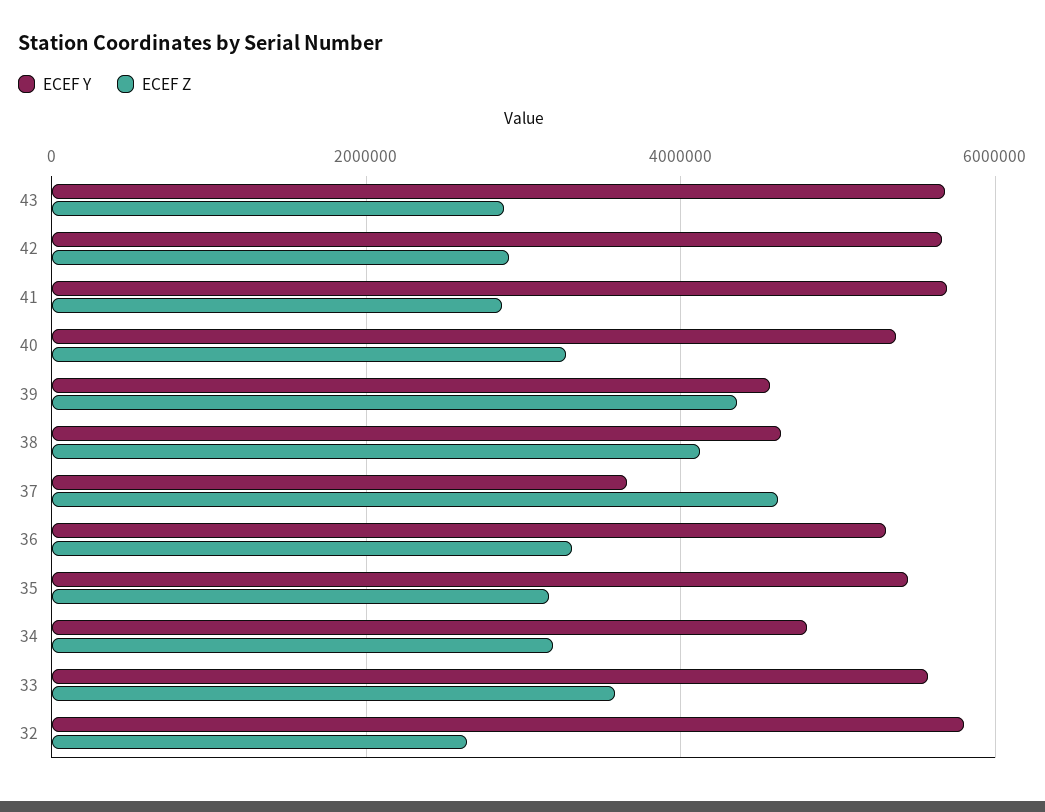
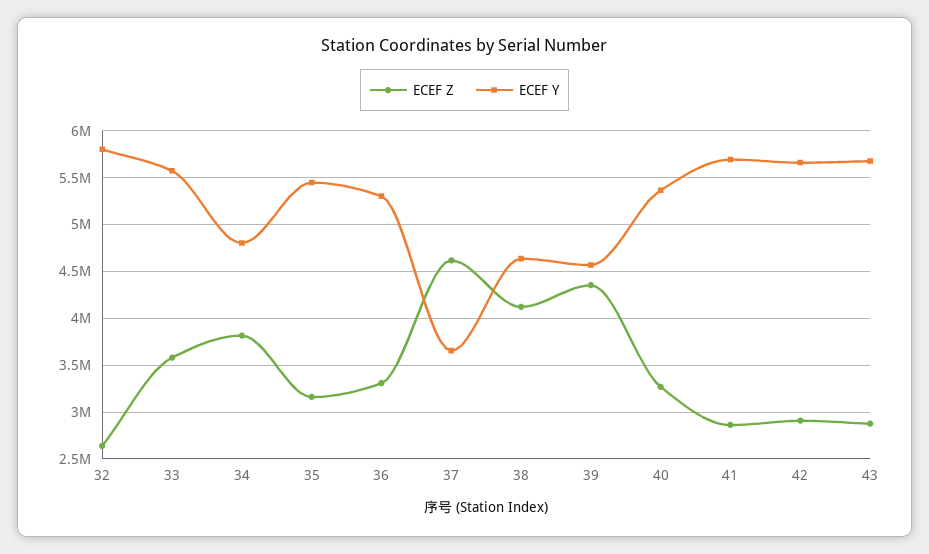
ECEF Z, 34: 3200000 -> 3800000

